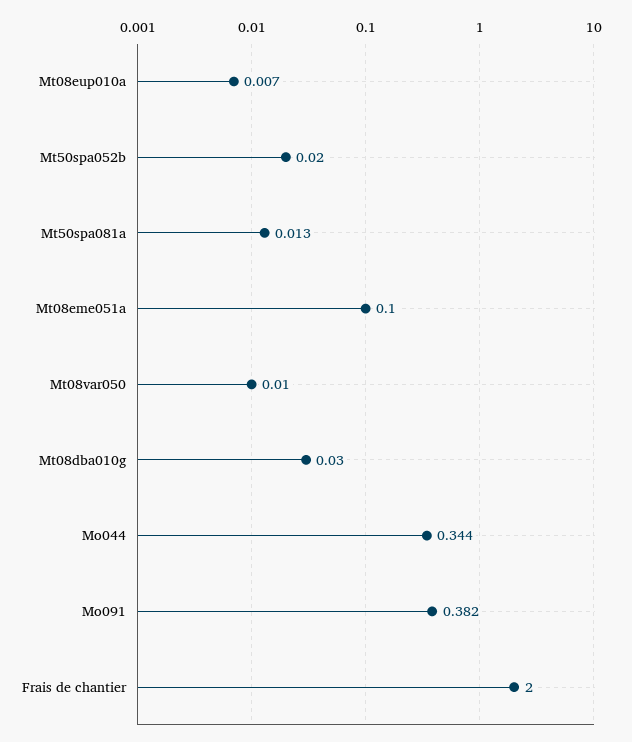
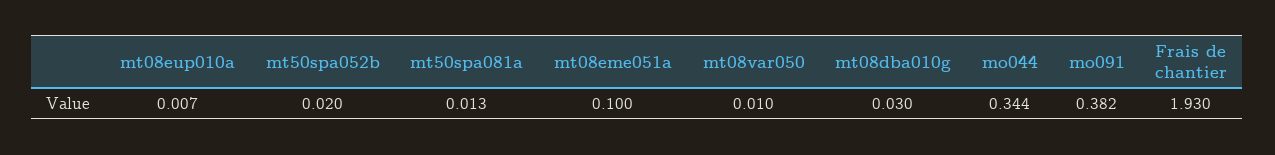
Frais de chantier: 2 -> 1.93

